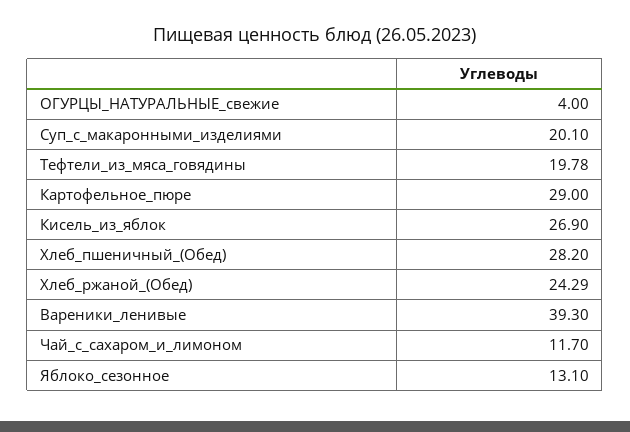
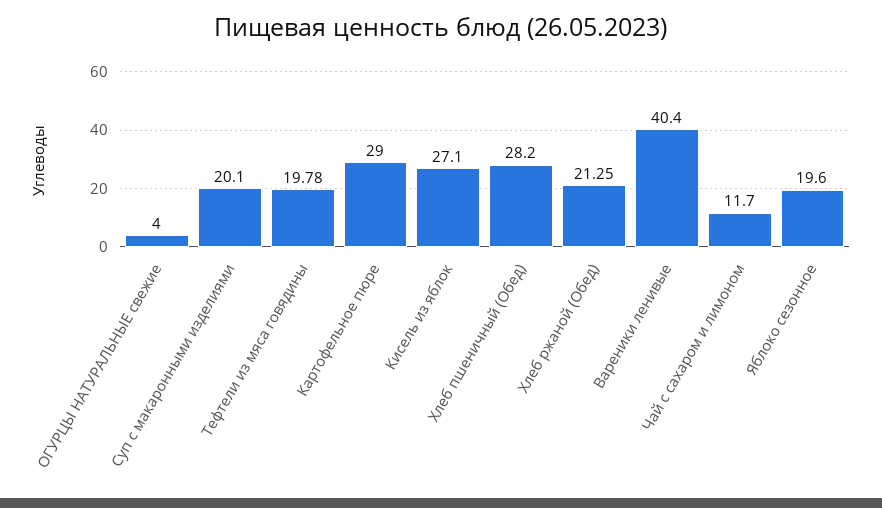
Кисель_из_яблок: 26.9 -> 27.1
Хлеб_ржаной_(Обед): 24.29 -> 21.25
Вареники_ленивые: 39.3 -> 40.4
Яблоко_сезонное: 13.1 -> 19.6

